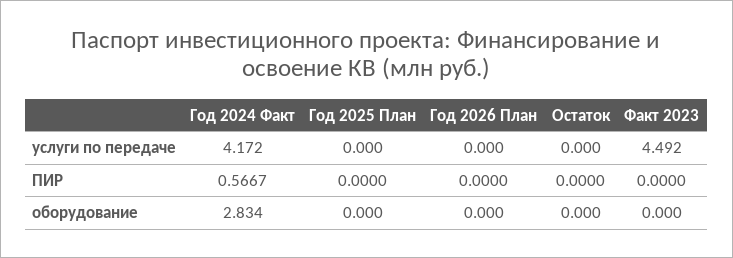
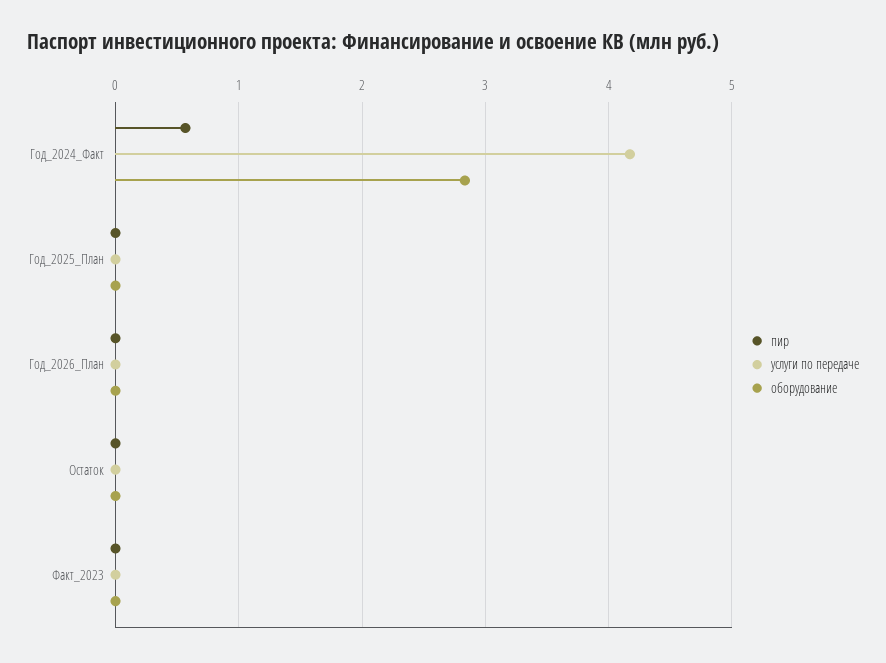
услуги по передаче, Факт 2023: 4.492 -> 0

